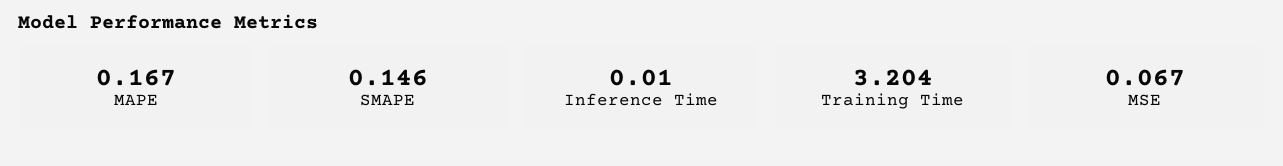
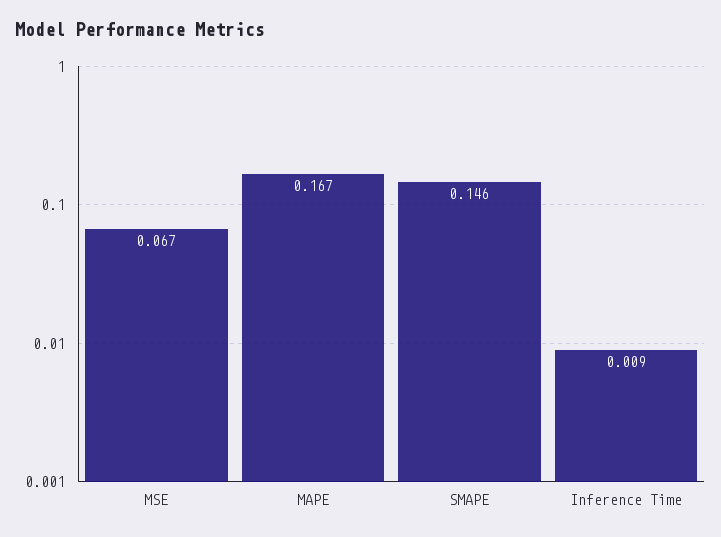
Inference Time: 0.01 -> 0.009
Training Time: 3.204 -> none

